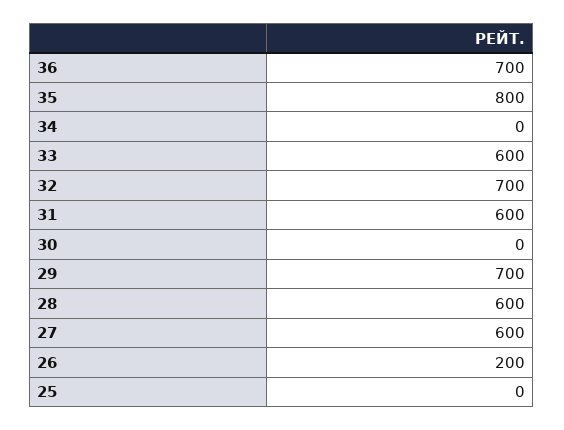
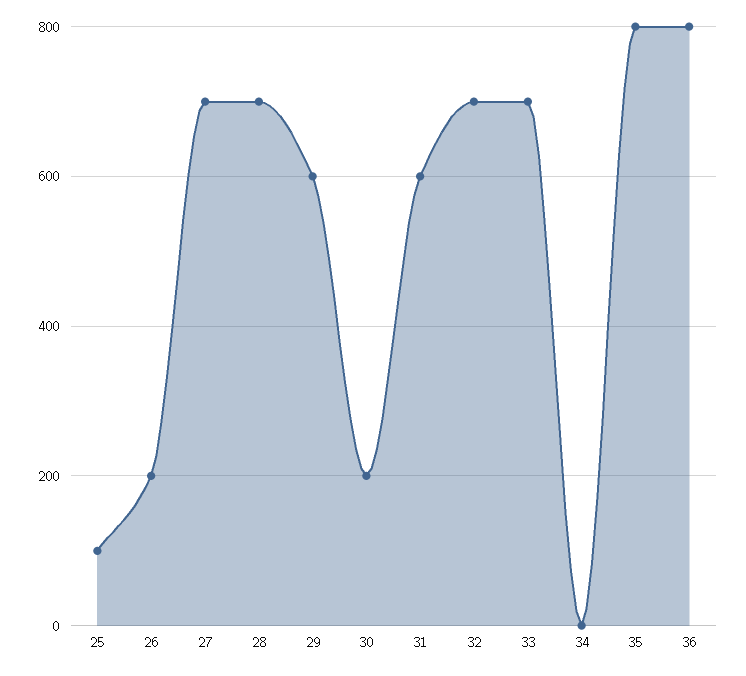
36: 700 -> 800
33: 600 -> 700
30: 0 -> 200
29: 700 -> 600
28: 600 -> 700
27: 600 -> 700
25: 0 -> 100

